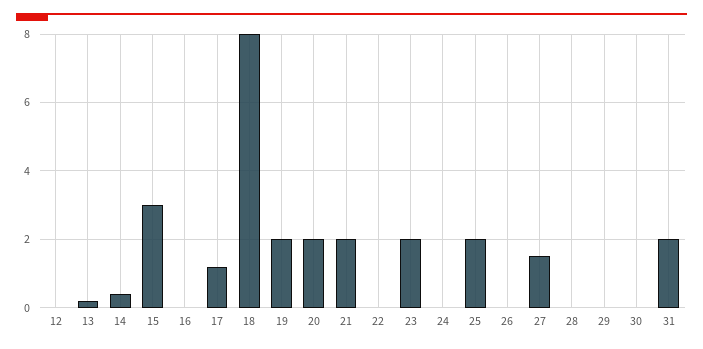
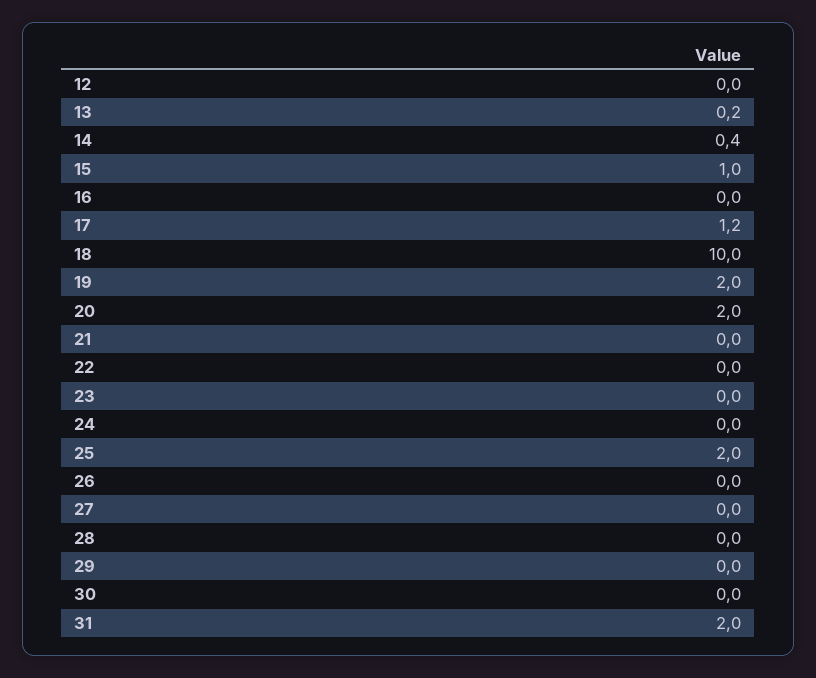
15: 3 -> 1
18: 8 -> 10
21: 2 -> 0
23: 2 -> 0
27: 1.5 -> 0

